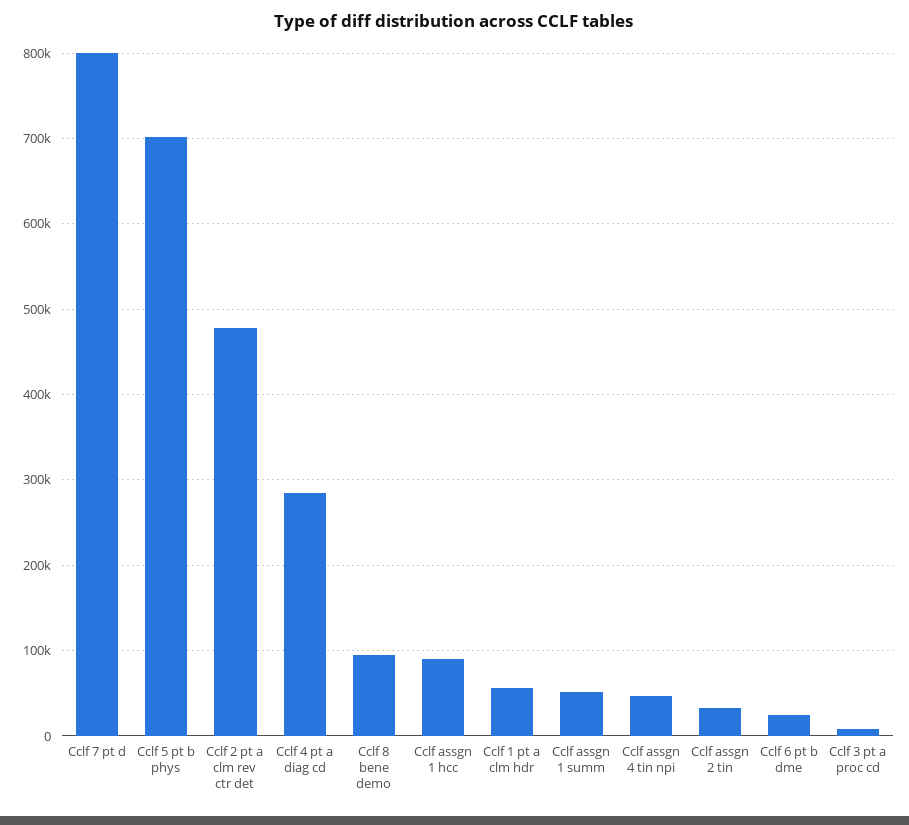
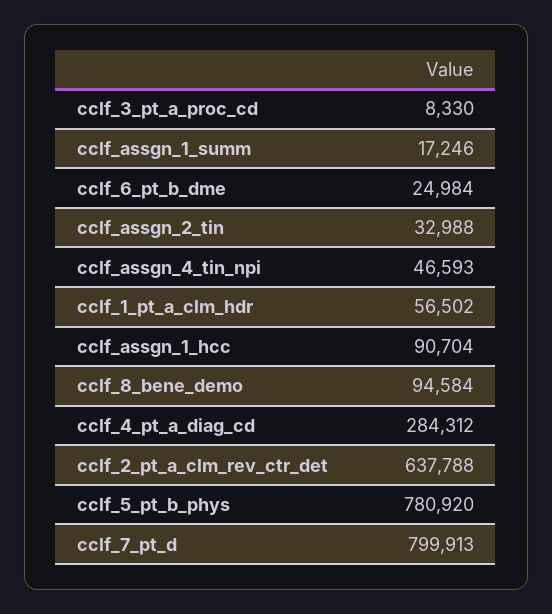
Cclf 5 pt b phys: 700000 -> 780920
Cclf 2 pt a clm rev ctr det: 480000 -> 637788
Cclf assgn 1 summ: 50000 -> 17246

